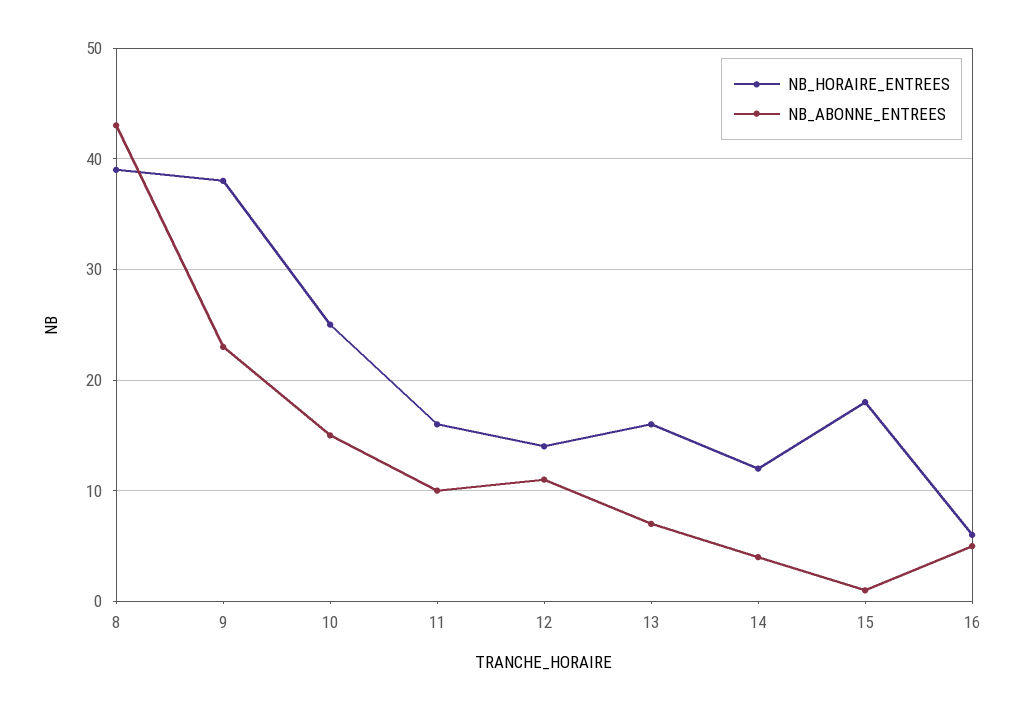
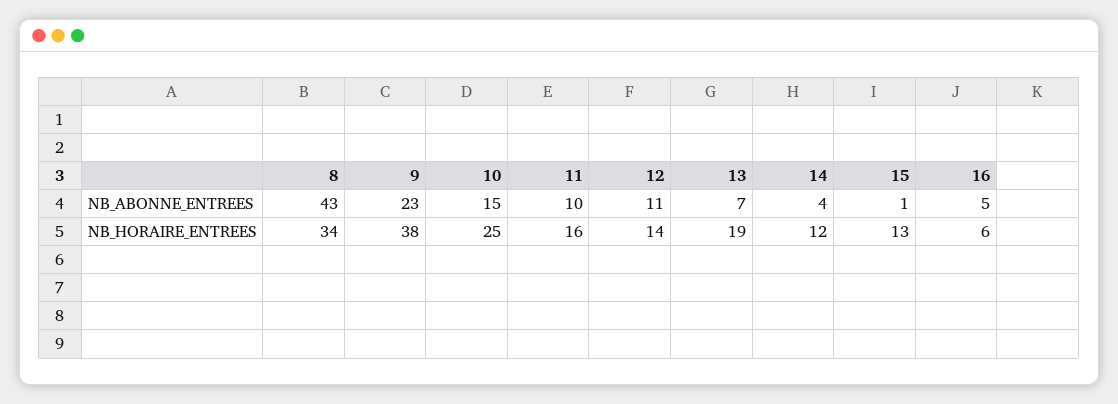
NB_HORAIRE_ENTREES, 8: 39 -> 34
NB_HORAIRE_ENTREES, 13: 16 -> 19
NB_HORAIRE_ENTREES, 15: 18 -> 13

